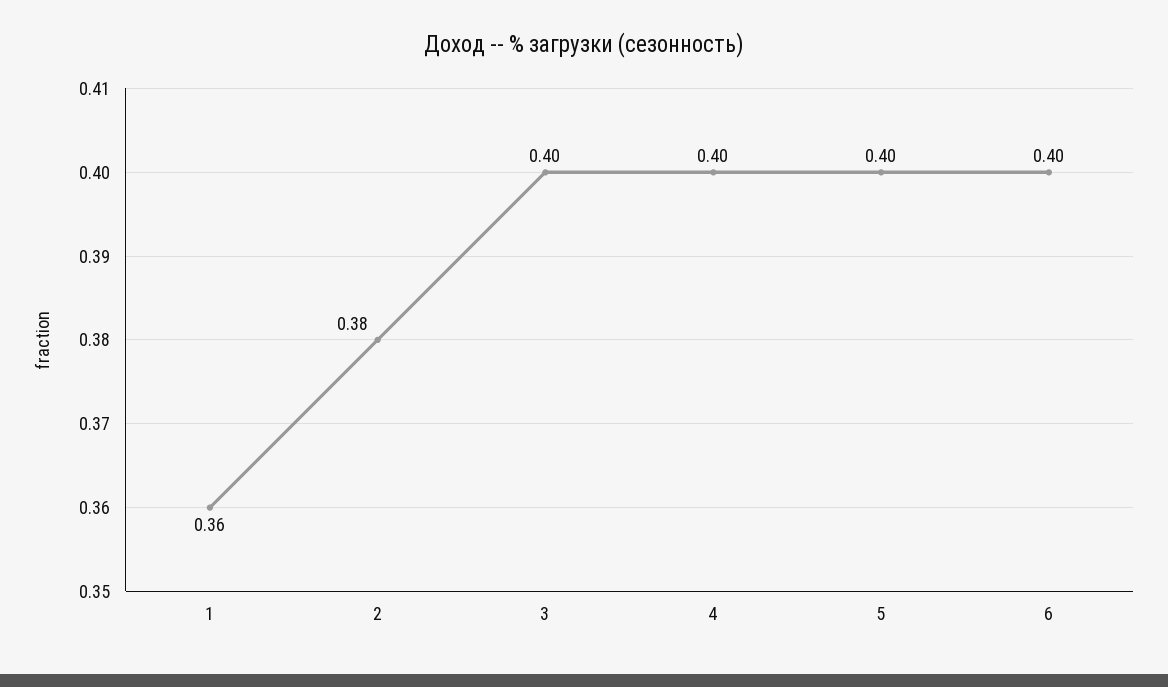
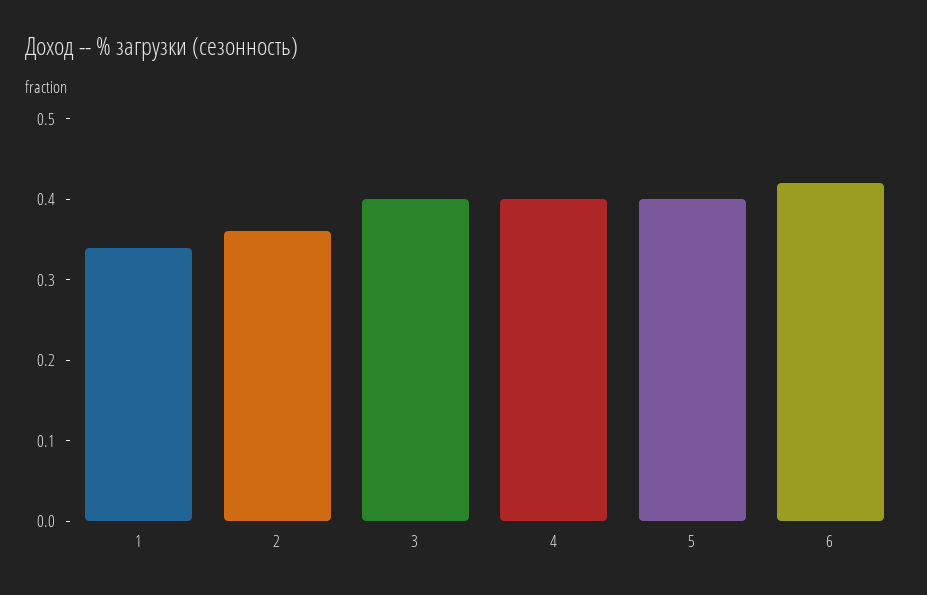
1: 0.36 -> 0.34
2: 0.38 -> 0.36
6: 0.4 -> 0.42

